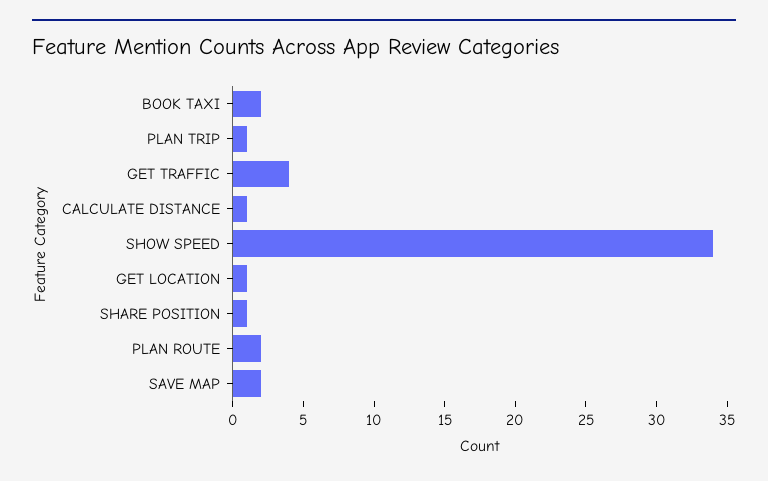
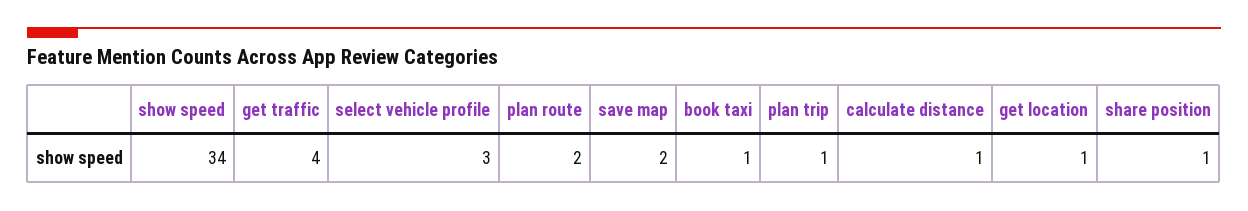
BOOK TAXI: 2 -> 1
select vehicle profile: none -> 3

